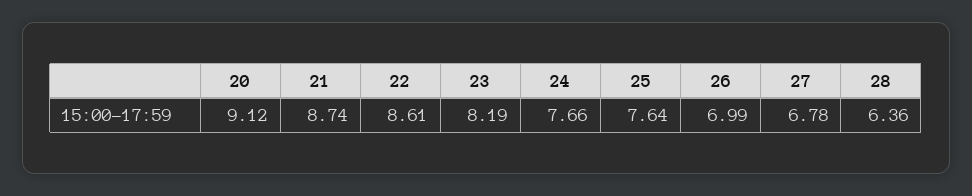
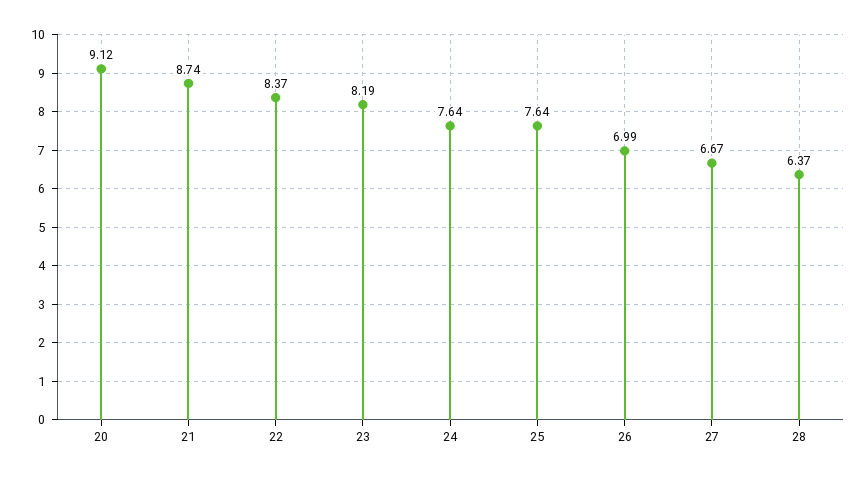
22: 8.61 -> 8.37
24: 7.66 -> 7.64
27: 6.78 -> 6.67
28: 6.36 -> 6.37

